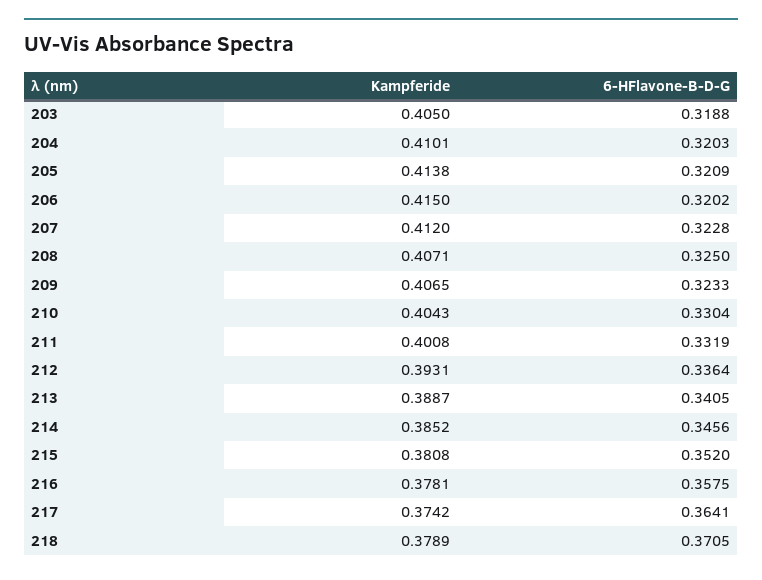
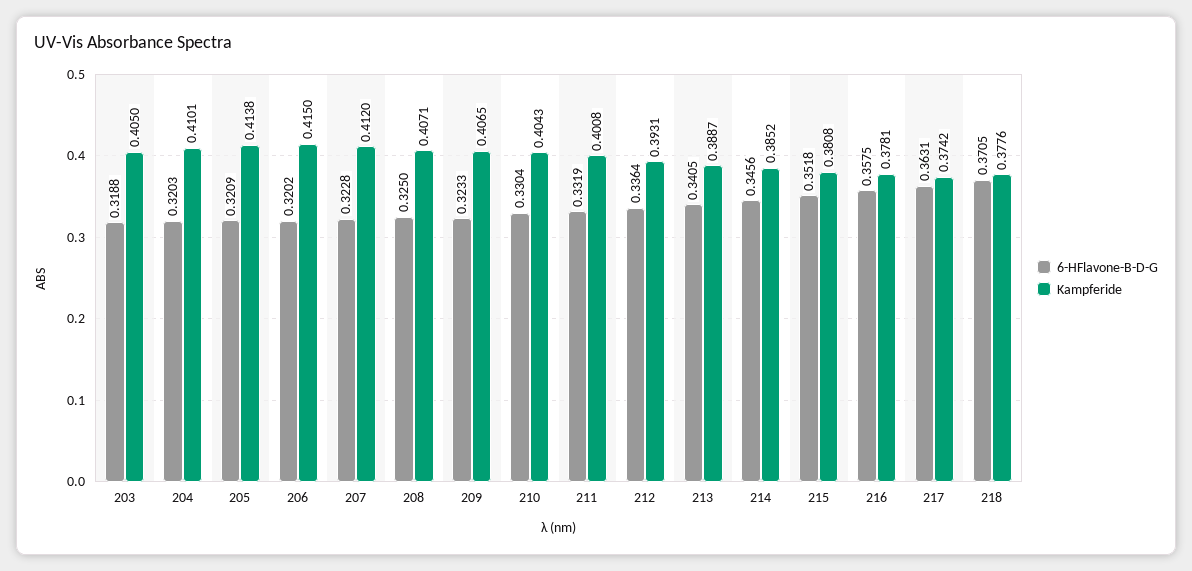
6-HFlavone-B-D-G, 215: 0.352 -> 0.3518
6-HFlavone-B-D-G, 217: 0.3641 -> 0.3631
Kampferide, 218: 0.3789 -> 0.3776

